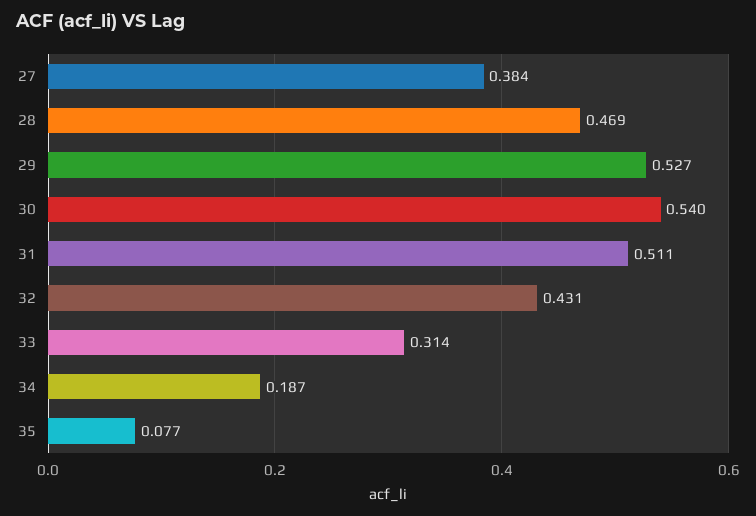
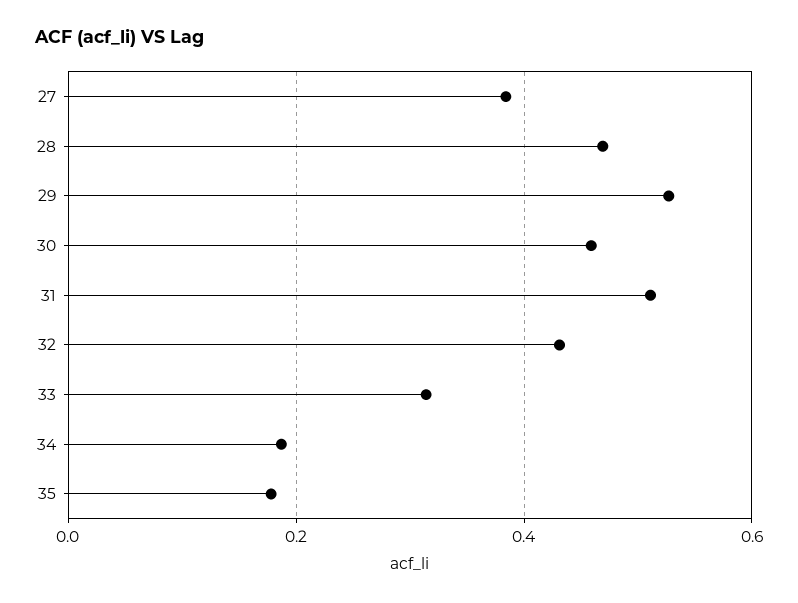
30: 0.54 -> 0.46
35: 0.077 -> 0.18

